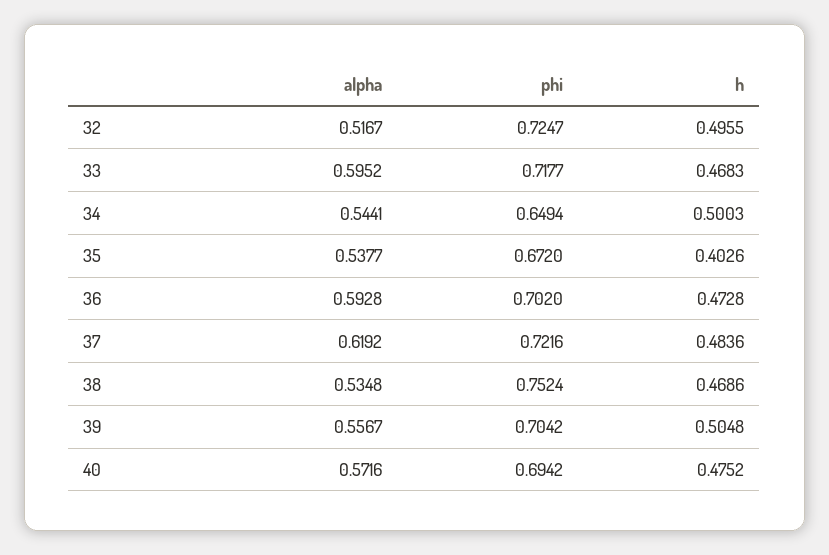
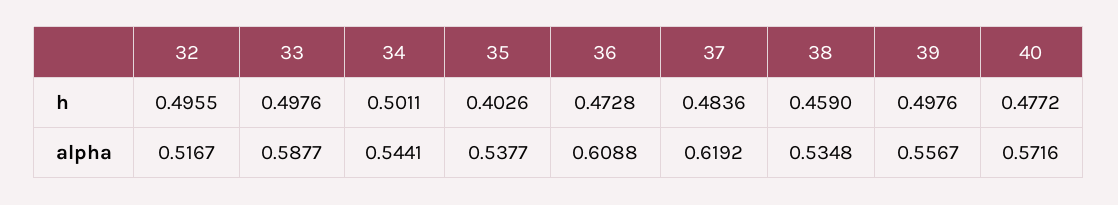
phi, 32: 0.7247 -> none
alpha, 33: 0.5952 -> 0.5877
phi, 33: 0.7177 -> none
h, 33: 0.4683 -> 0.4976
phi, 34: 0.6494 -> none
h, 34: 0.5003 -> 0.5011
phi, 35: 0.672 -> none
alpha, 36: 0.5928 -> 0.6088
phi, 36: 0.702 -> none
phi, 37: 0.7216 -> none
phi, 38: 0.7524 -> none
h, 38: 0.4686 -> 0.459
phi, 39: 0.7042 -> none
h, 39: 0.5048 -> 0.4976
phi, 40: 0.6942 -> none
h, 40: 0.4752 -> 0.4772

